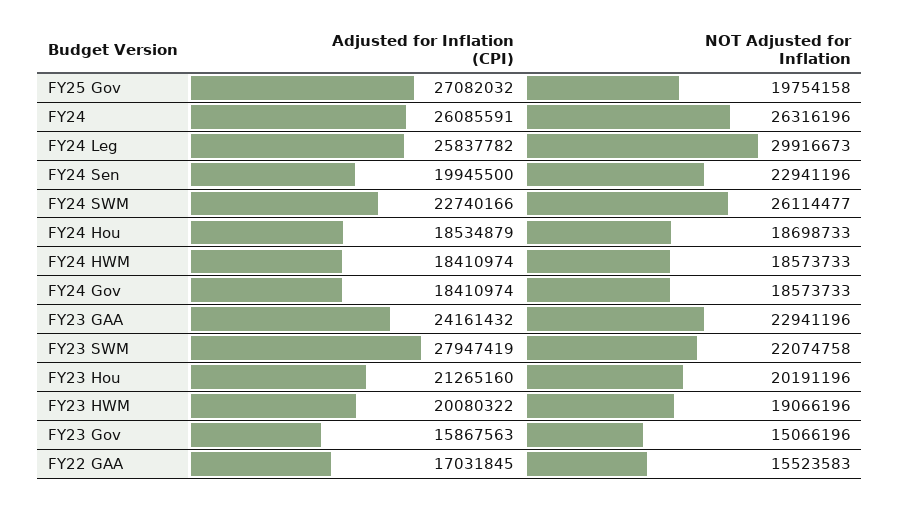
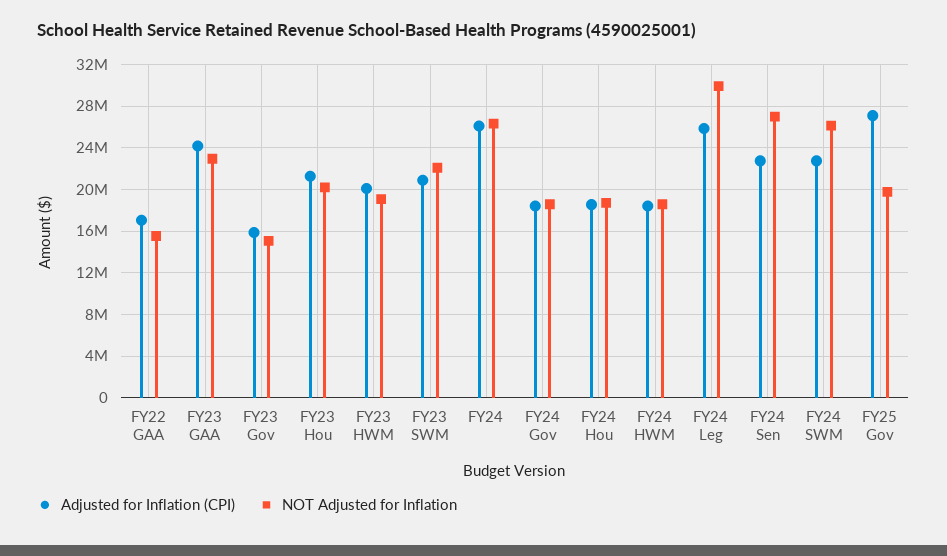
Adjusted for Inflation (CPI), FY24 Sen: 19945500 -> 23000000
NOT Adjusted for Inflation, FY24 Sen: 22941196 -> 27000000
Adjusted for Inflation (CPI), FY23 SWM: 27947419 -> 21000000

